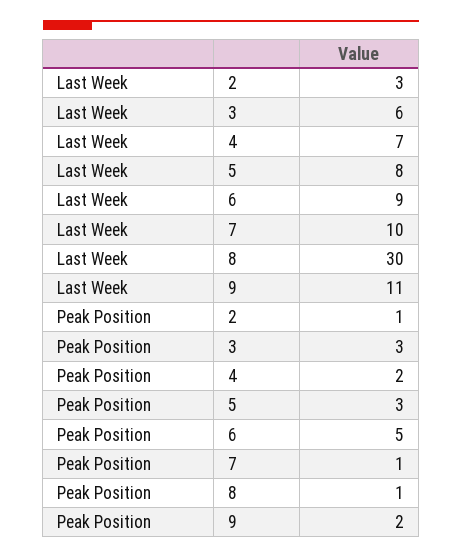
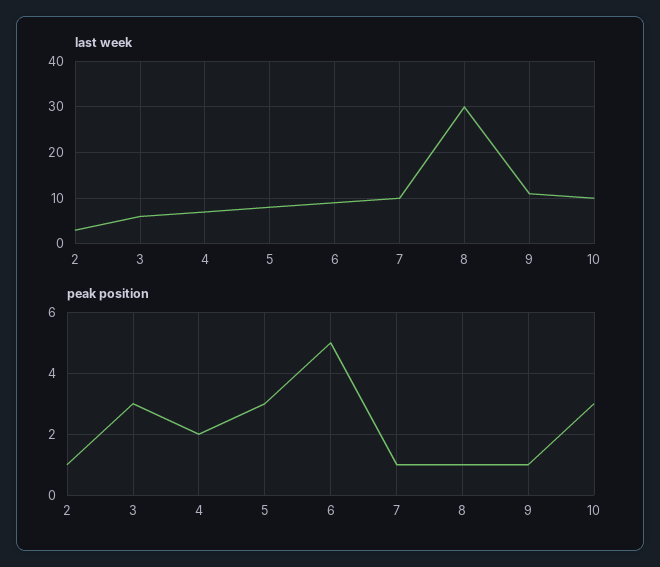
Peak Position, 9: 2 -> 1
Last Week, 10: none -> 10
Peak Position, 10: none -> 3

